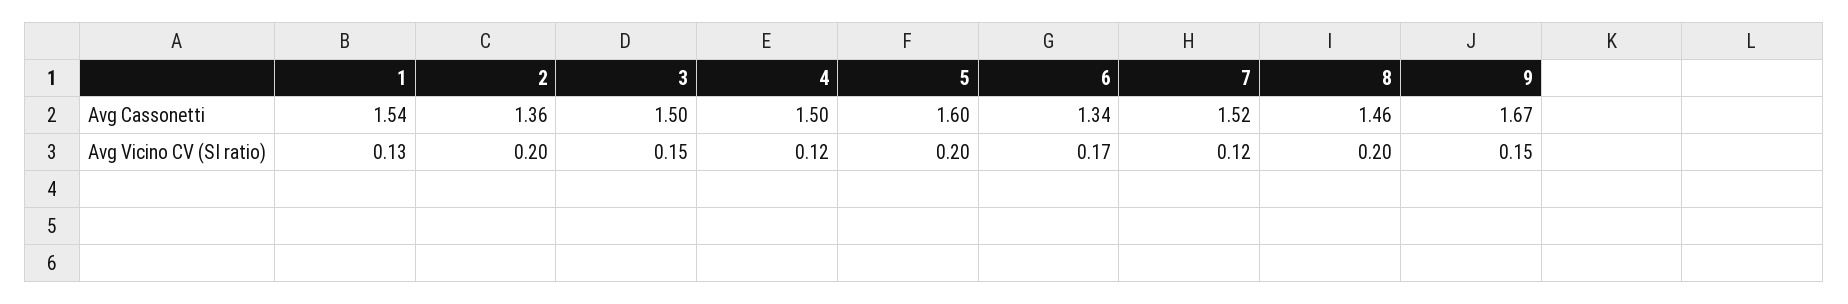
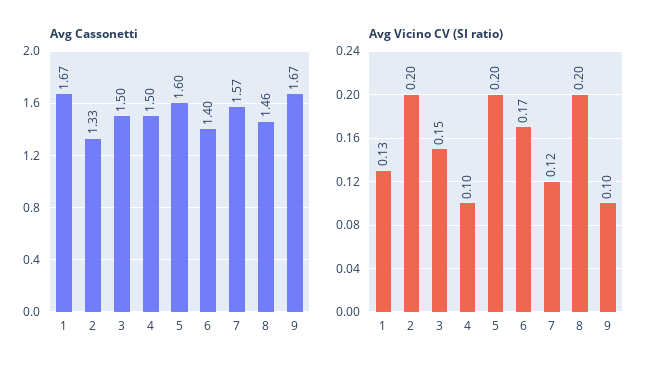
Avg Cassonetti, 1: 1.54 -> 1.67
Avg Cassonetti, 2: 1.36 -> 1.33
Avg Cassonetti, 6: 1.34 -> 1.4
Avg Cassonetti, 7: 1.52 -> 1.57
Avg Vicino CV (SI ratio), 4: 0.12 -> 0.1
Avg Vicino CV (SI ratio), 9: 0.15 -> 0.1

